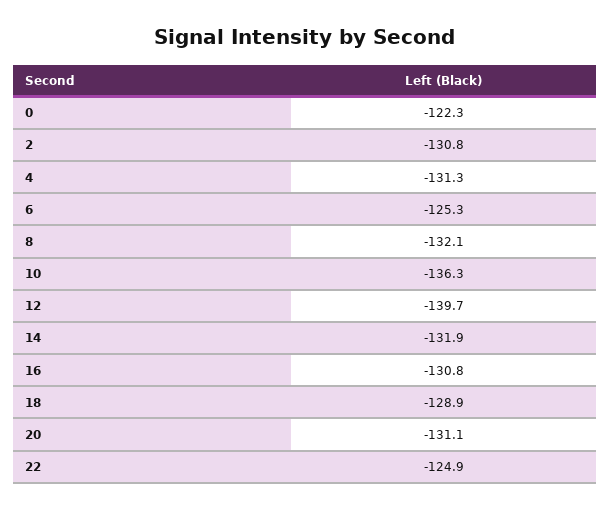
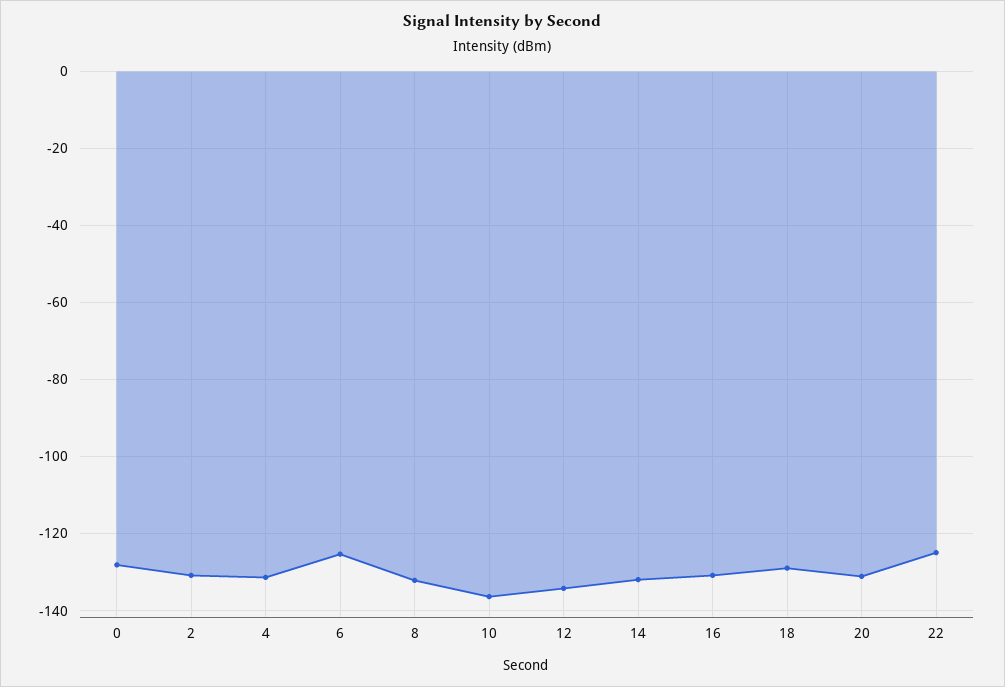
0: -122.3 -> -128
12: -139.7 -> -134

